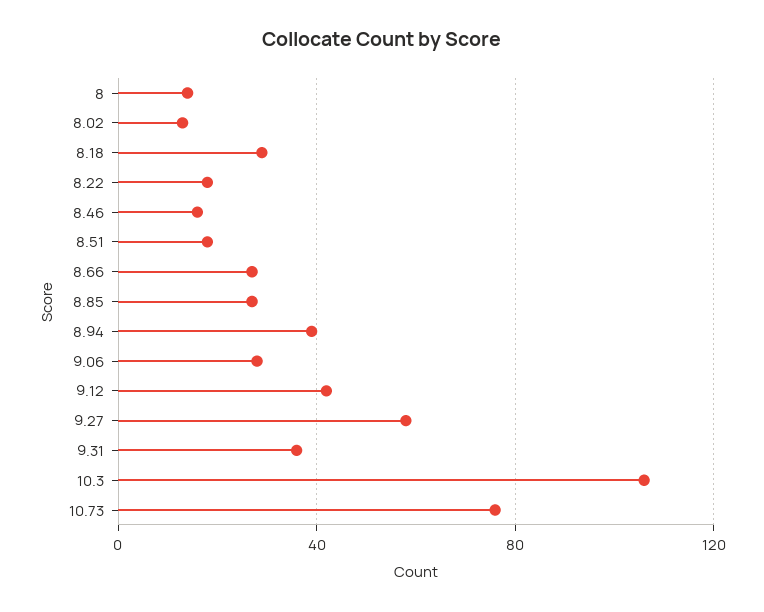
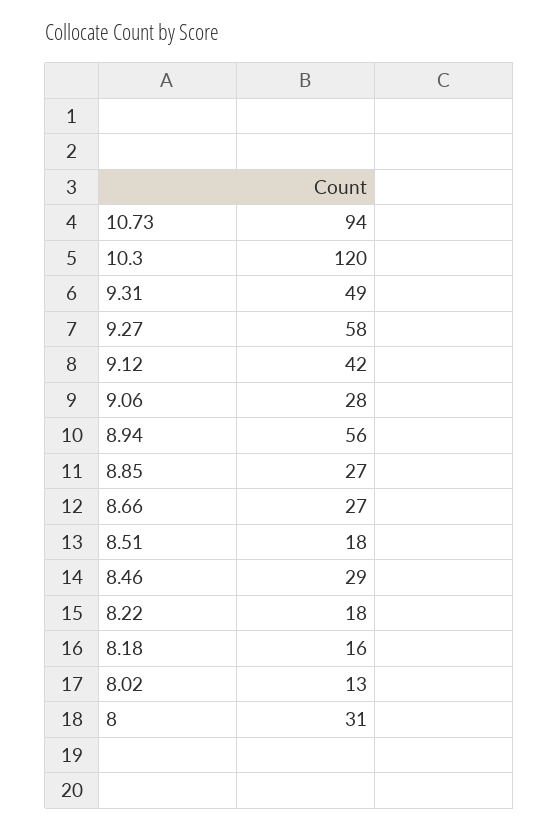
8: 15 -> 31
8.18: 30 -> 16
8.46: 15 -> 29
8.94: 40 -> 56
9.31: 35 -> 49
10.3: 105 -> 120
10.73: 75 -> 94

